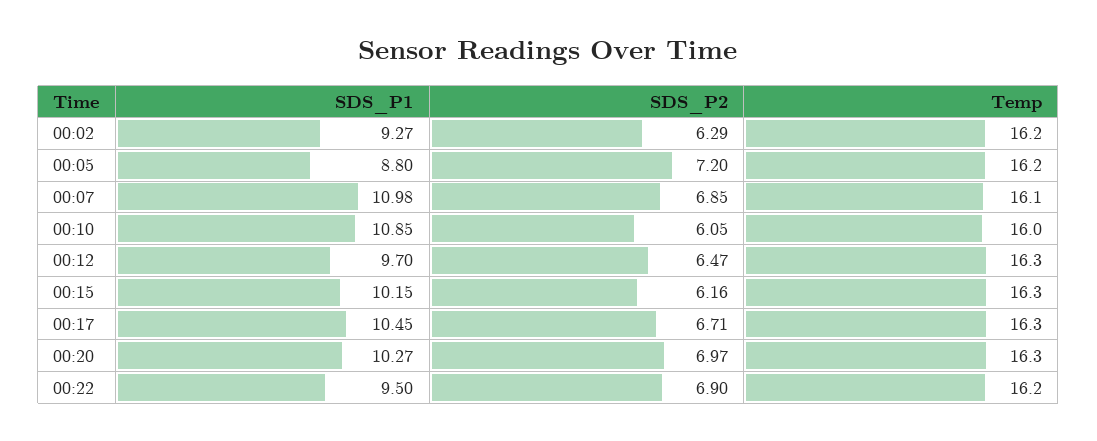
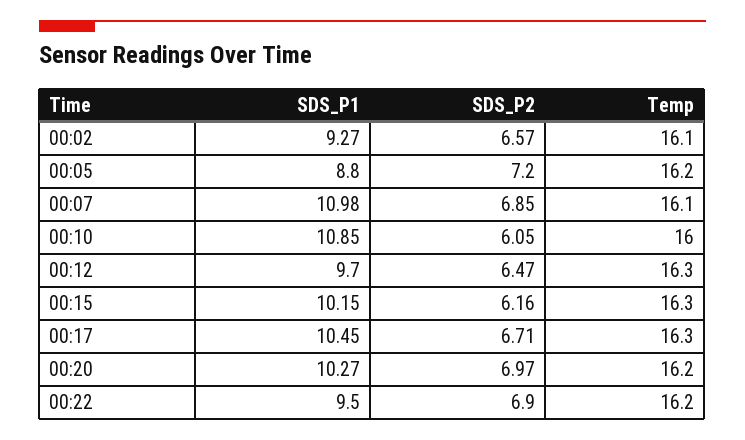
SDS_P2, 00:02: 6.29 -> 6.57
Temp, 00:02: 16.2 -> 16.1
Temp, 00:20: 16.3 -> 16.2

